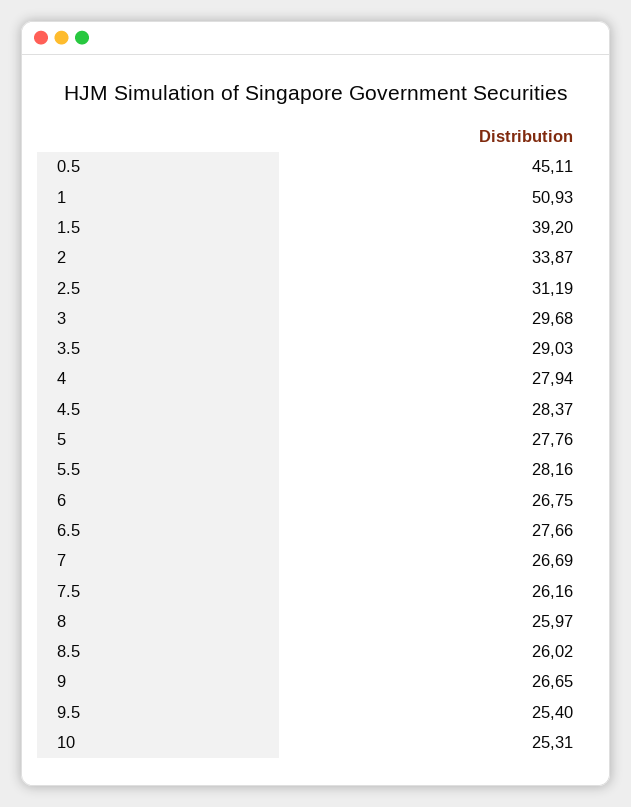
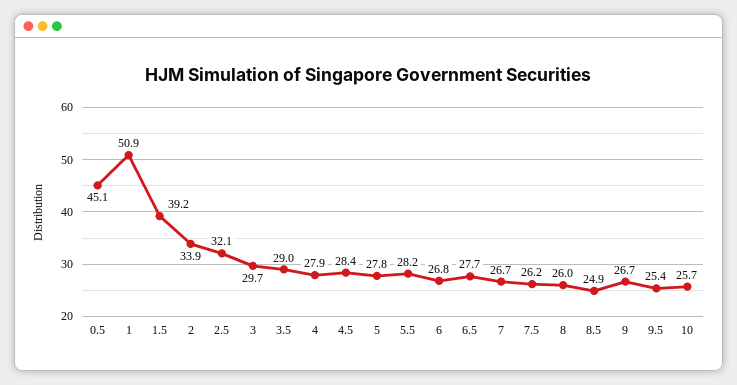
2.5: 31.19 -> 32.1
8.5: 26.02 -> 24.9
10: 25.31 -> 25.7

